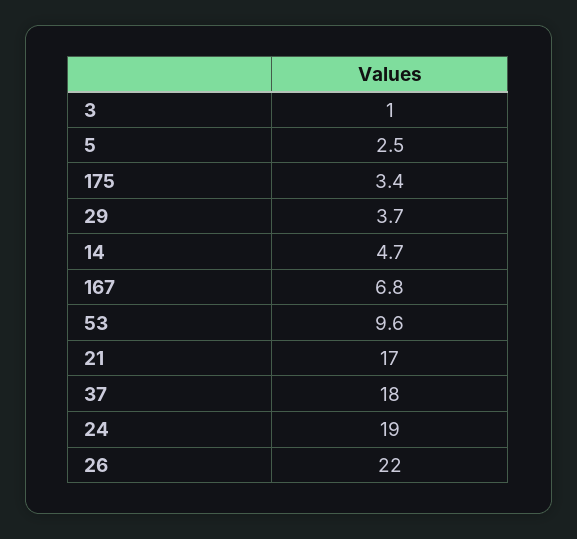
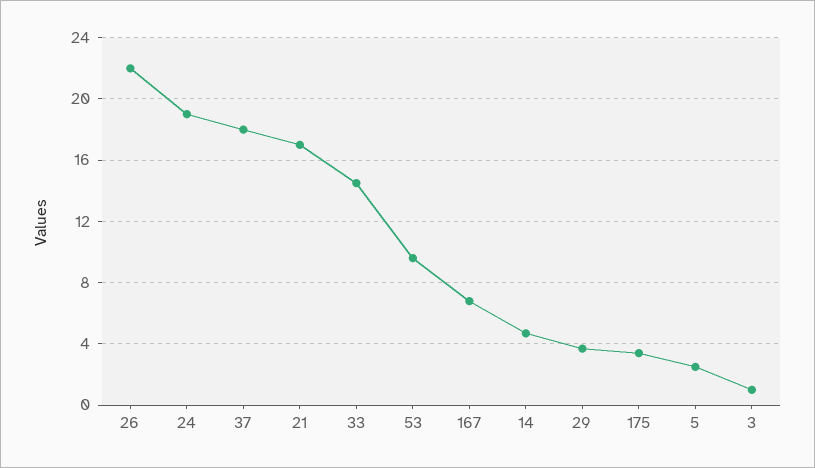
33: none -> 14.5

